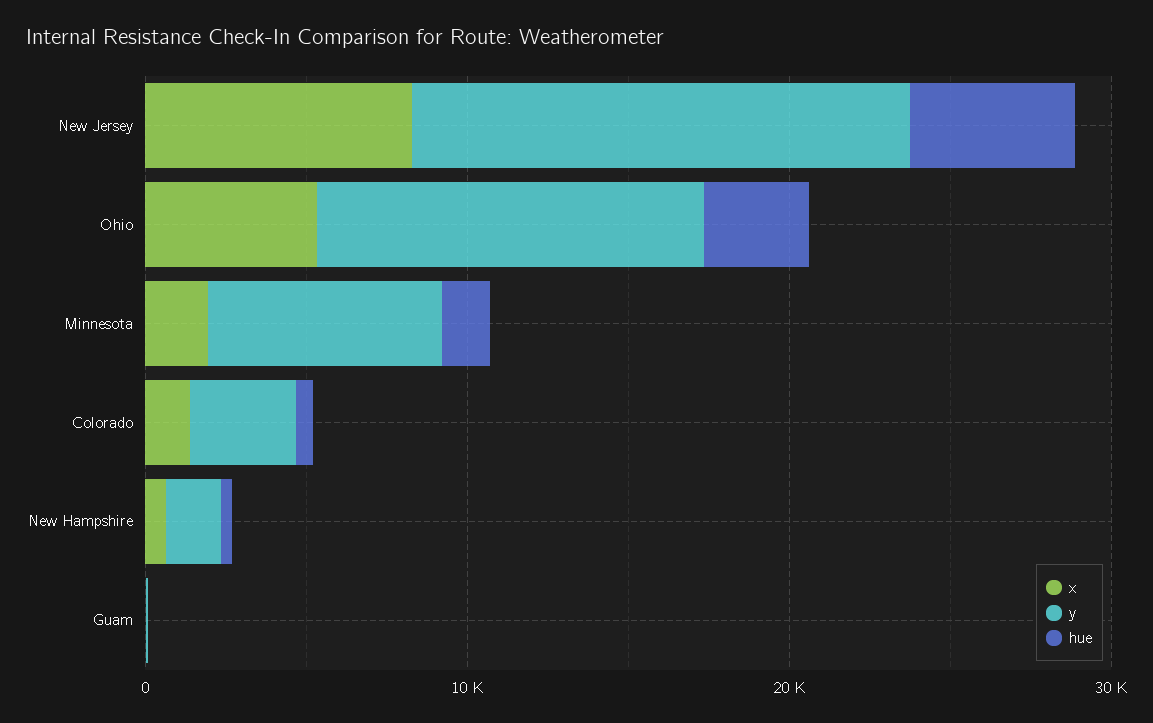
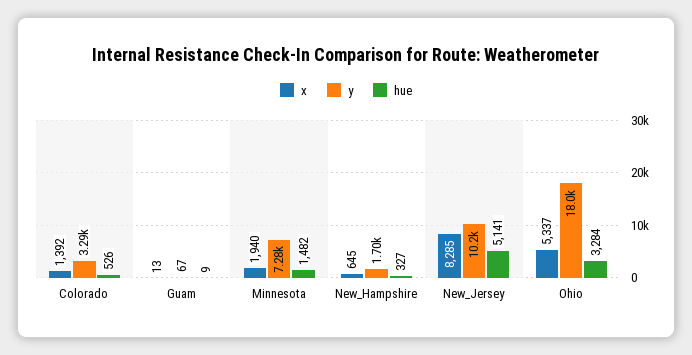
y, New Jersey: 16000 -> 10200
y, Ohio: 12000 -> 18000

